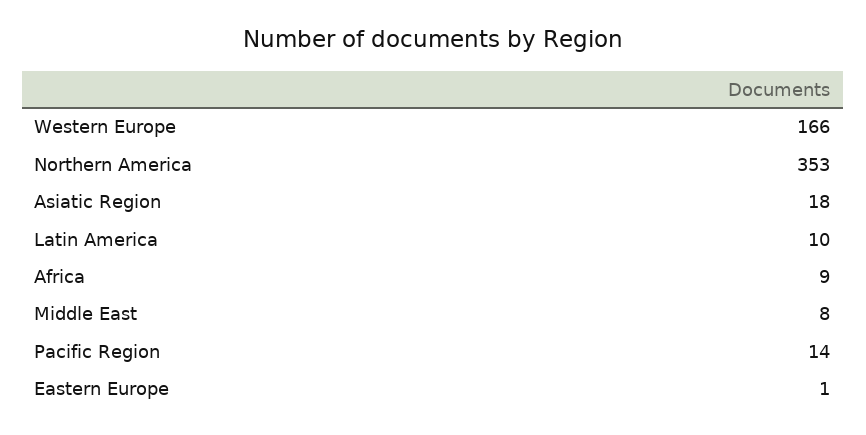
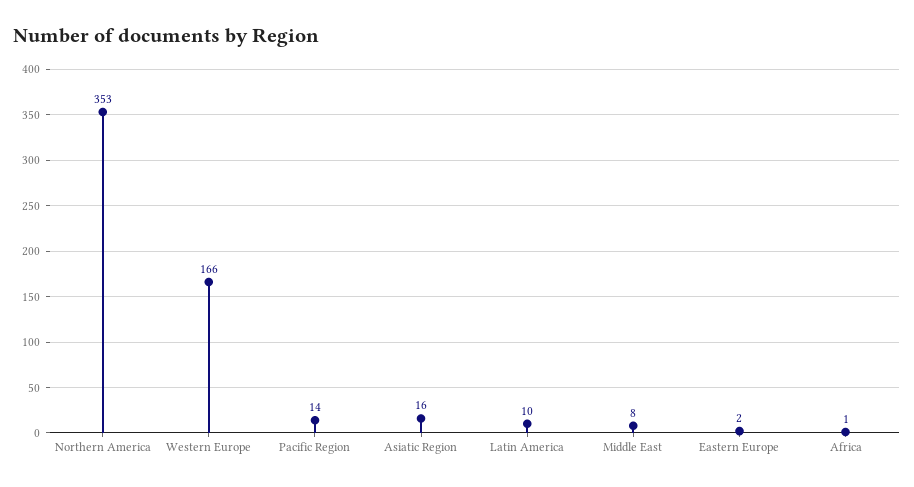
Asiatic Region: 18 -> 16
Africa: 9 -> 1
Eastern Europe: 1 -> 2

